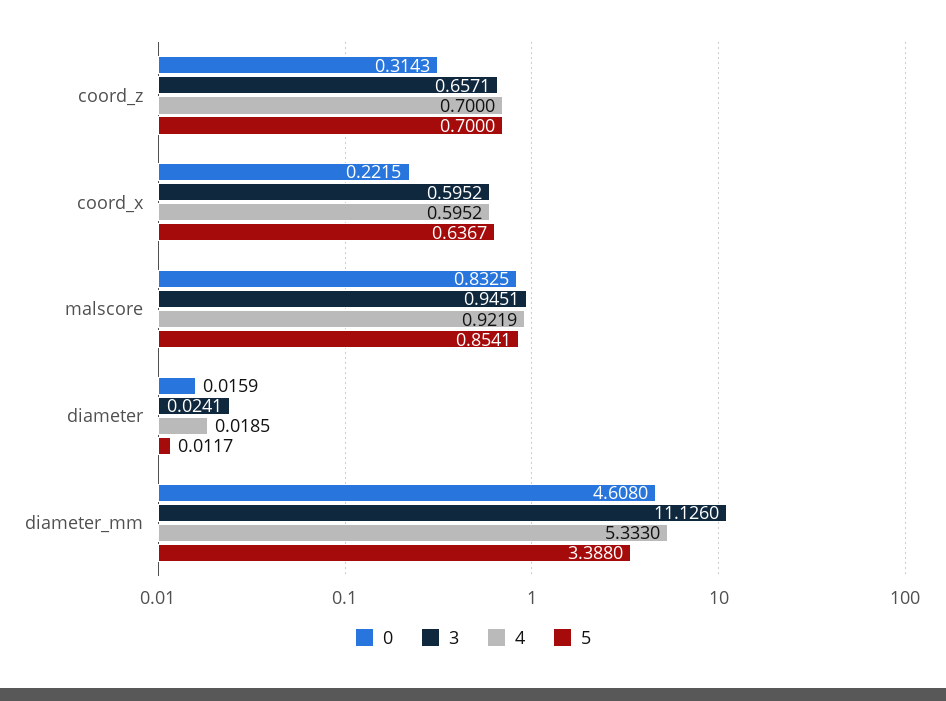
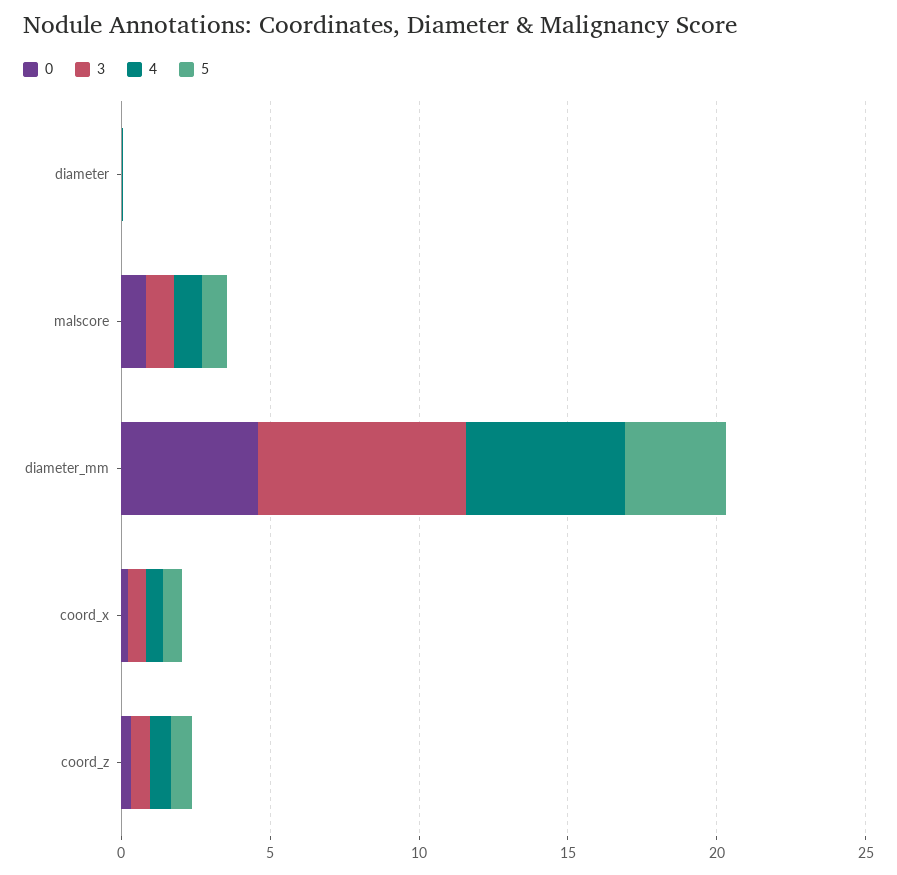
3, diameter_mm: 11.126 -> 7

